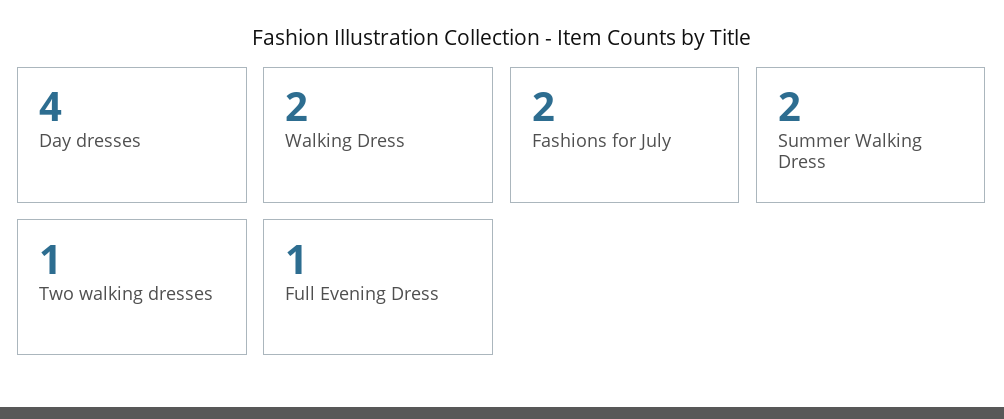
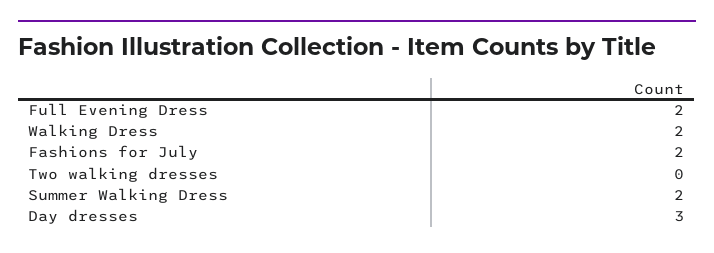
Day dresses: 4 -> 3
Two walking dresses: 1 -> 0
Full Evening Dress: 1 -> 2

